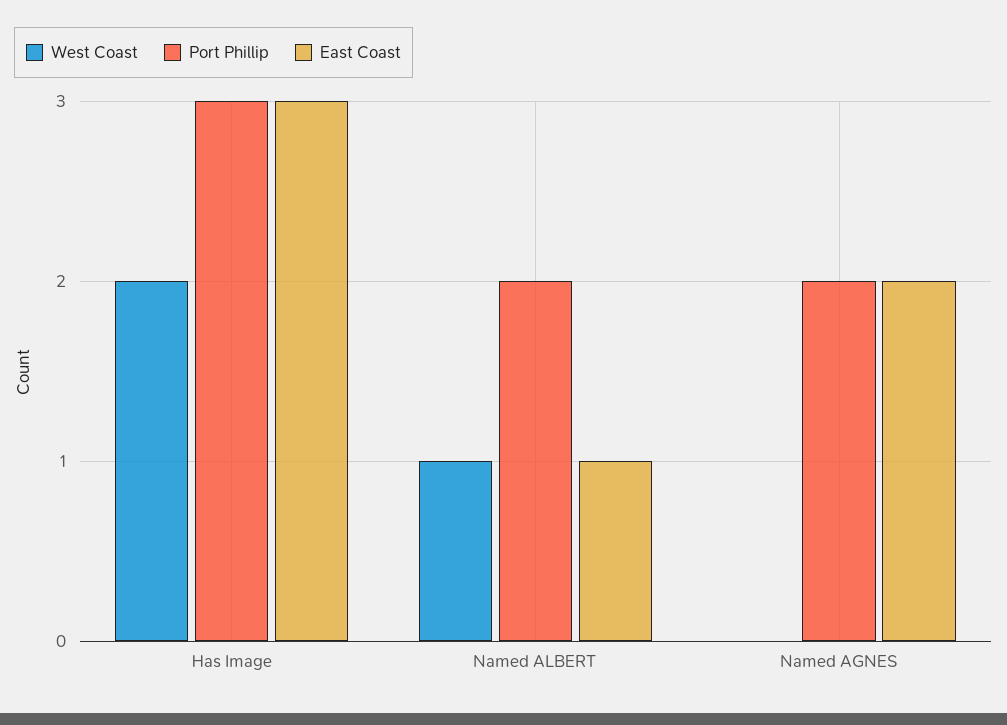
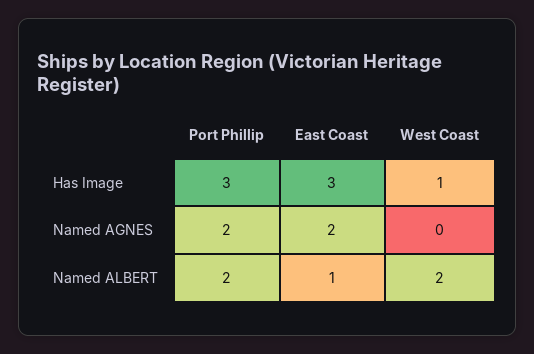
West Coast, Has Image: 2 -> 1
West Coast, Named ALBERT: 1 -> 2

